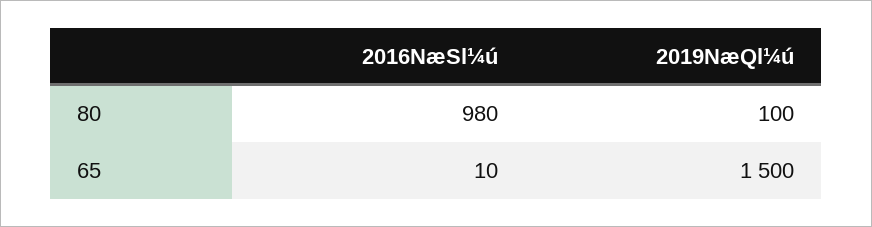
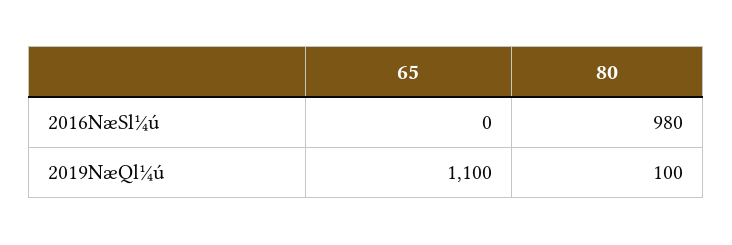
2016NæSl¼ú, 65: 10 -> 0
2019NæQl¼ú, 65: 1500 -> 1100

